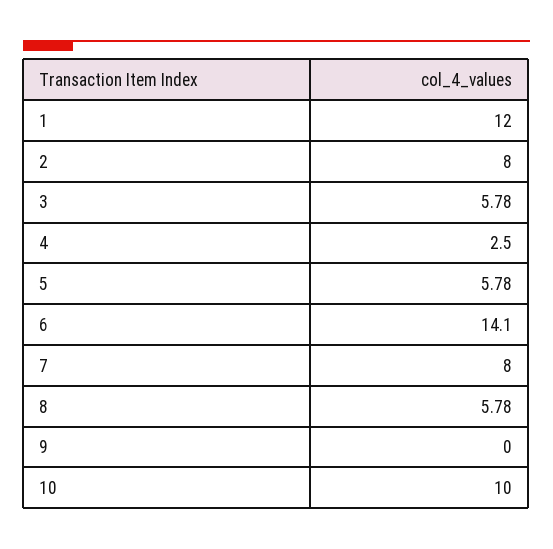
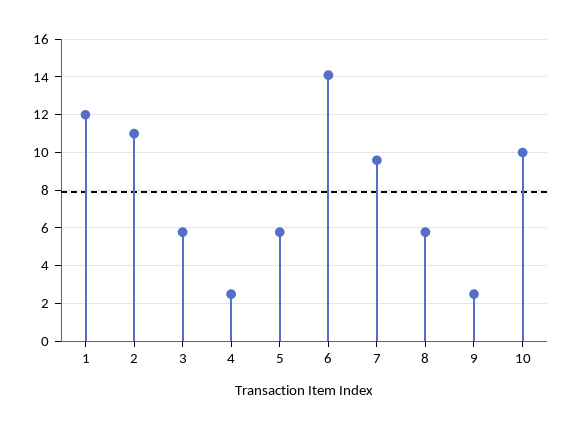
2: 8 -> 11
7: 8 -> 9.5
9: 0 -> 2.5

